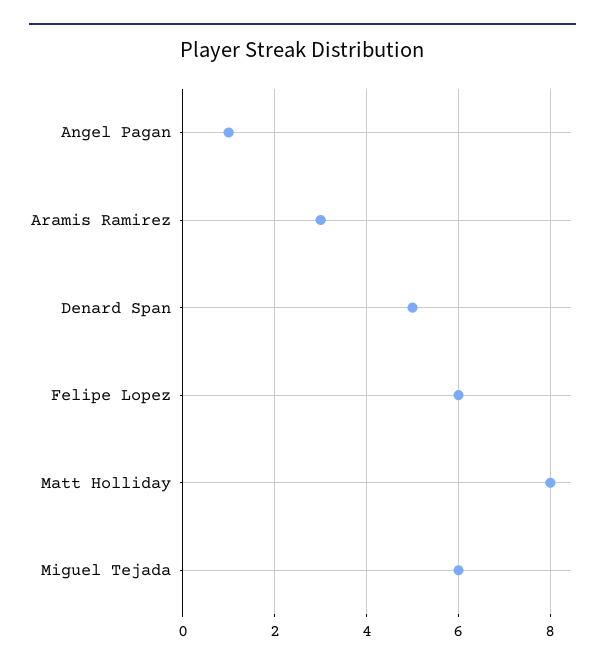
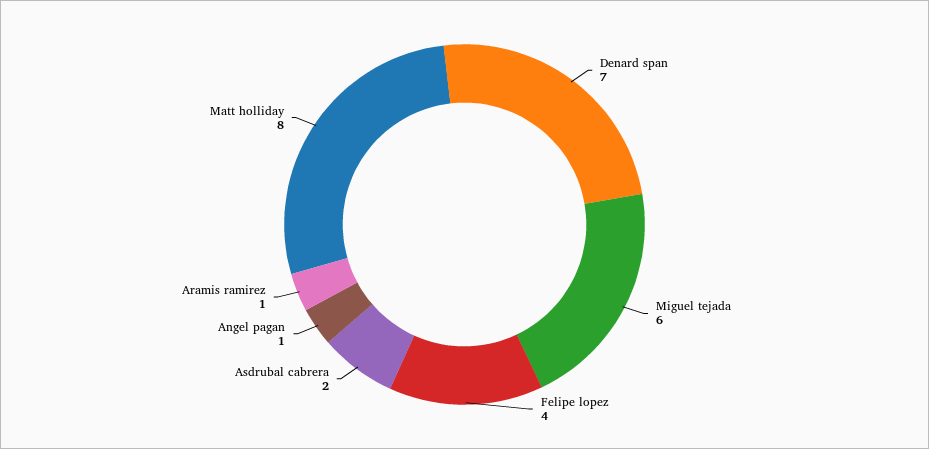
Aramis Ramirez: 3 -> 1
Denard Span: 5 -> 7
Felipe Lopez: 6 -> 4
Asdrubal cabrera: none -> 2

